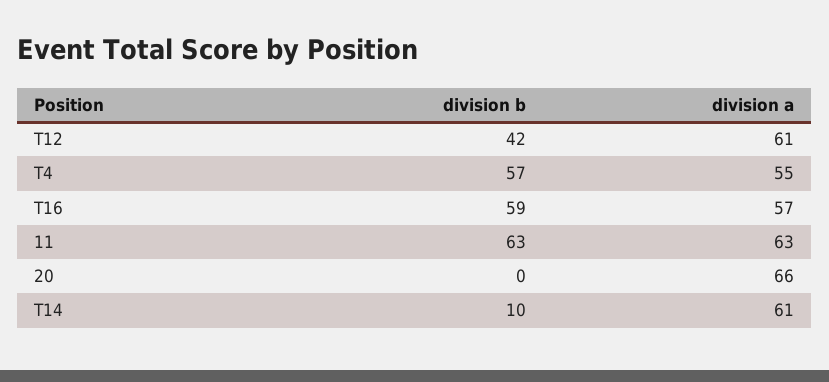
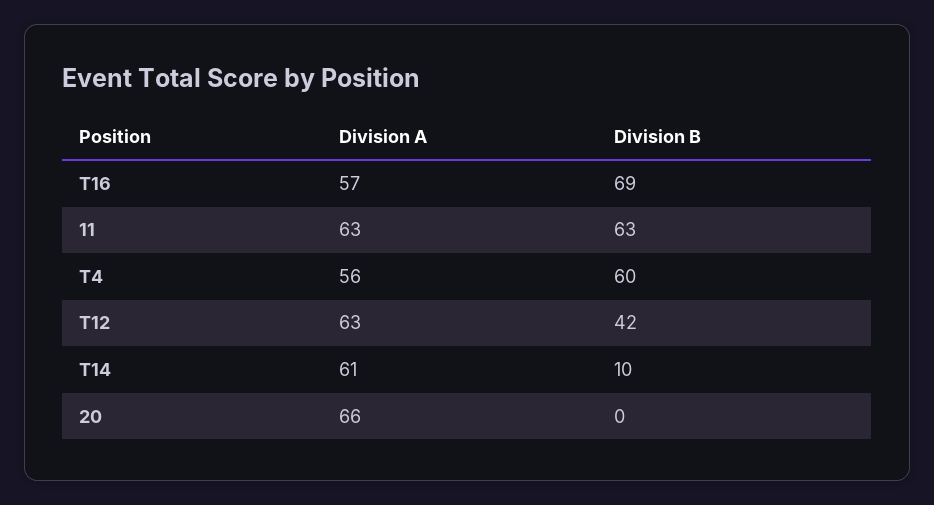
division a, T12: 61 -> 63
division b, T4: 57 -> 60
division a, T4: 55 -> 56
division b, T16: 59 -> 69

